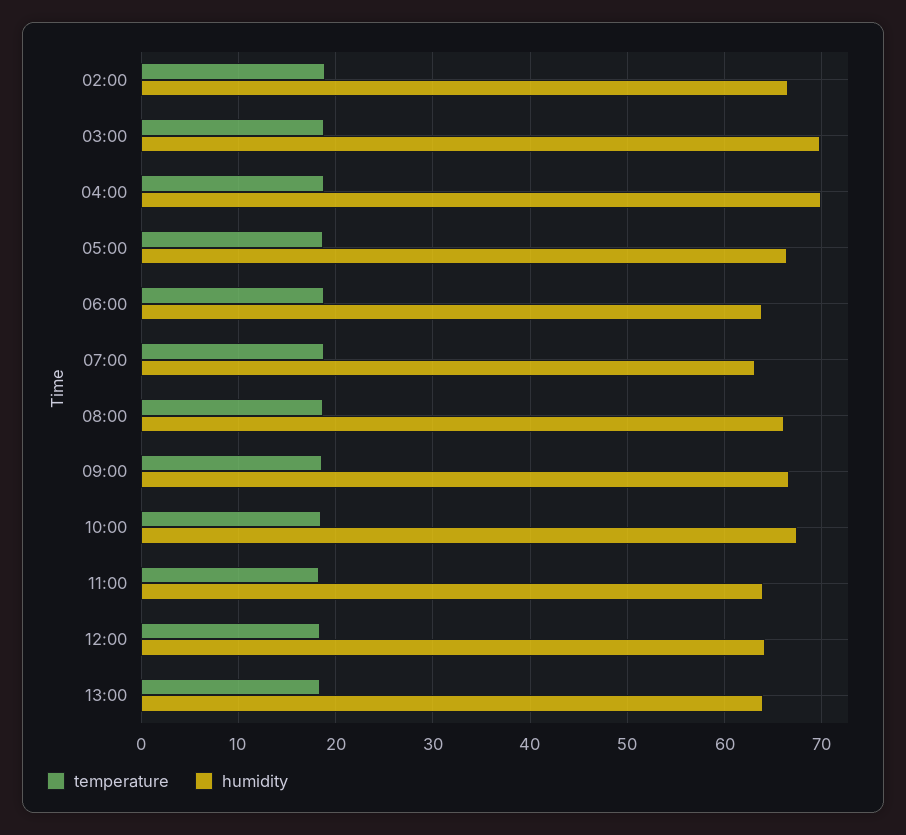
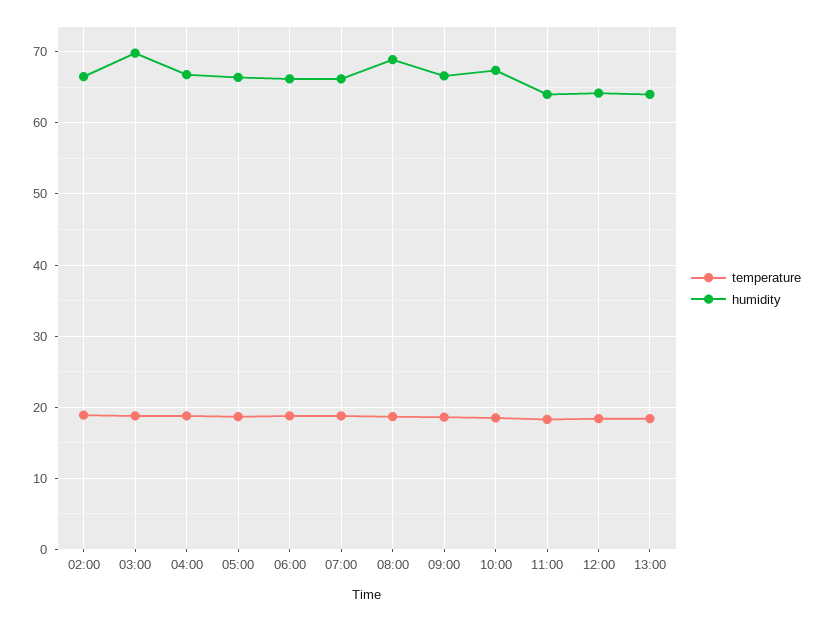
humidity, 04:00: 70 -> 67
humidity, 06:00: 64 -> 66
humidity, 07:00: 63 -> 66
humidity, 08:00: 66 -> 69

